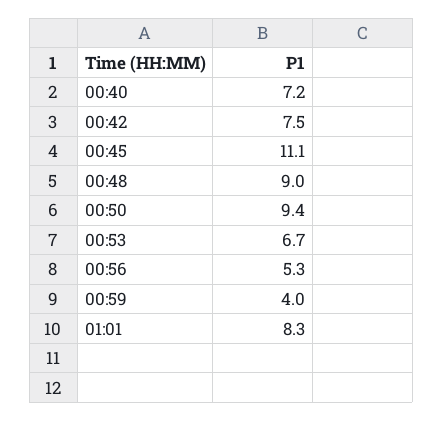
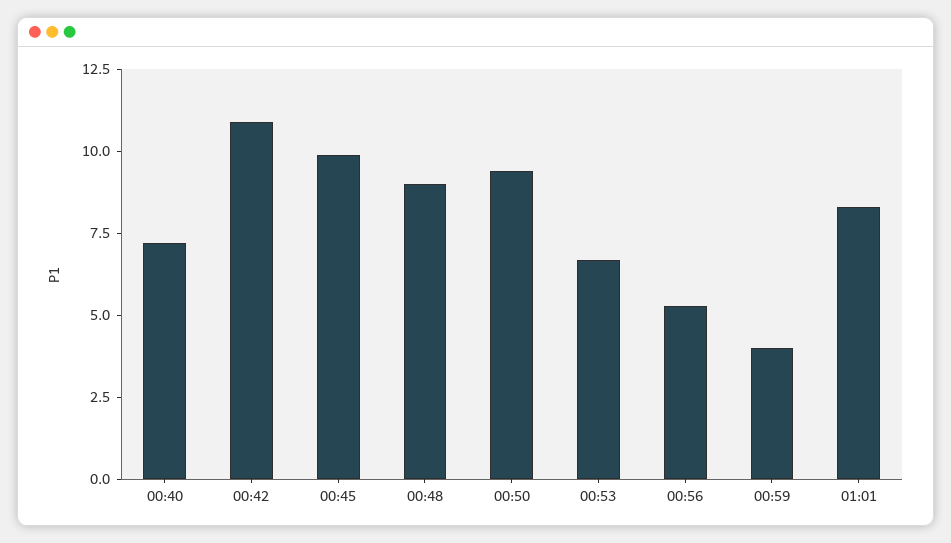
00:42: 7.5 -> 11
00:45: 11.1 -> 10

